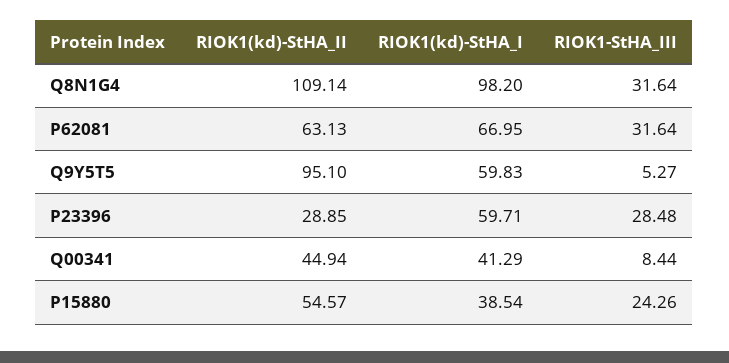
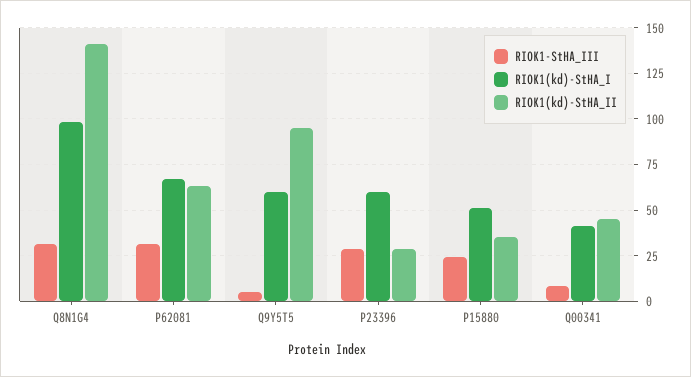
RIOK1(kd)-StHA_II, Q8N1G4: 109.14 -> 140
RIOK1(kd)-StHA_II, P15880: 54.57 -> 35
RIOK1(kd)-StHA_I, P15880: 38.54 -> 50

